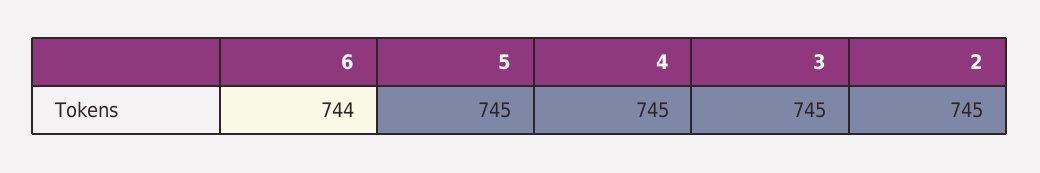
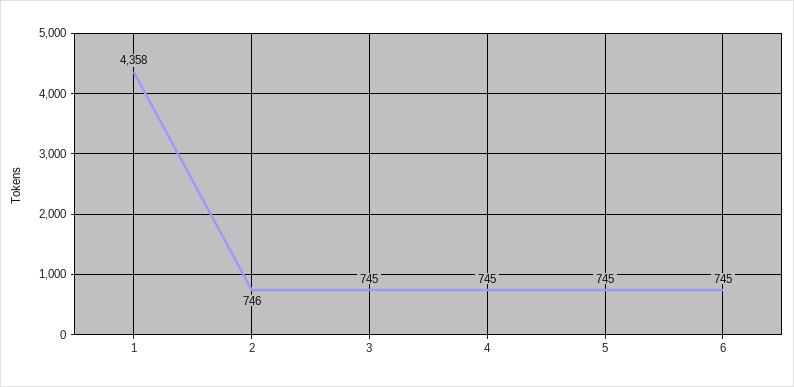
6: 744 -> 745
2: 745 -> 746
1: none -> 4358

